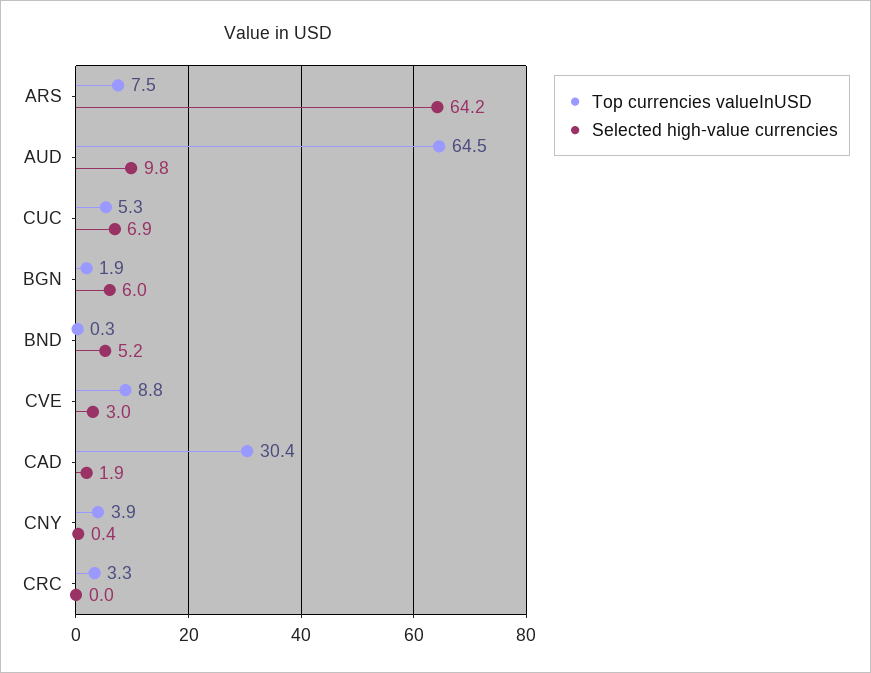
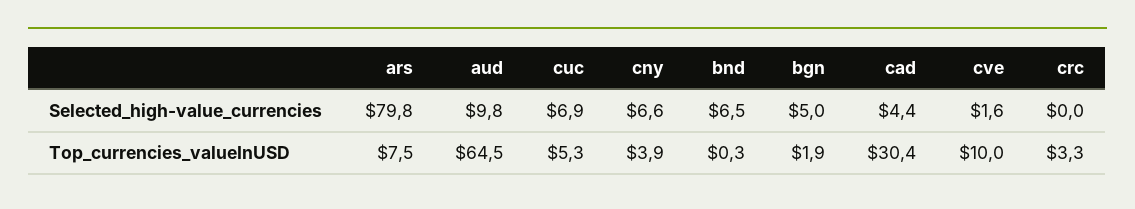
Selected high-value currencies, ARS: 64.2 -> 79.8
Selected high-value currencies, BGN: 6 -> 5
Selected high-value currencies, BND: 5.2 -> 6.5
Top currencies valueInUSD, CVE: 8.8 -> 10
Selected high-value currencies, CVE: 3 -> 1.6
Selected high-value currencies, CAD: 1.9 -> 4.4
Selected high-value currencies, CNY: 0.4 -> 6.6

